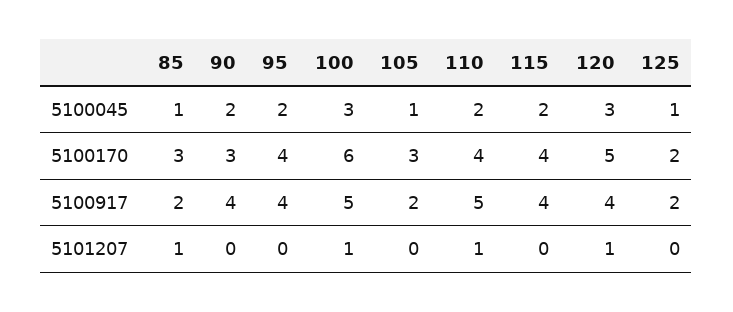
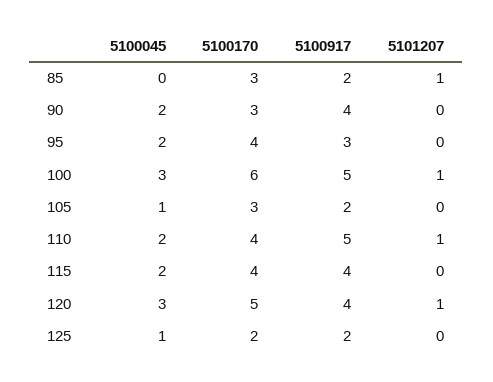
85, 5100045: 1 -> 0
95, 5100917: 4 -> 3

